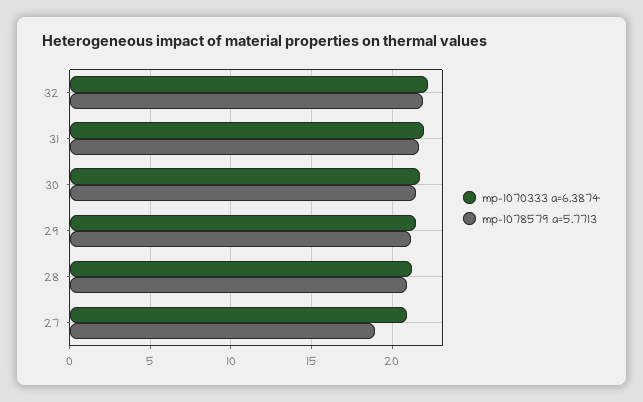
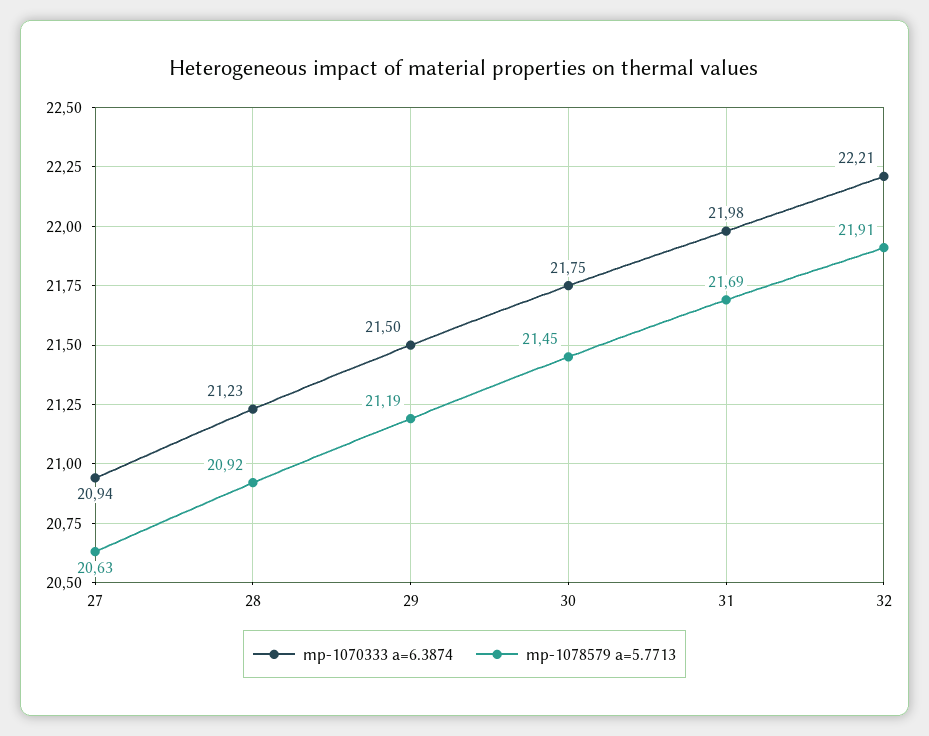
mp-1078579 a=5.7713, 27: 19 -> 20.63

